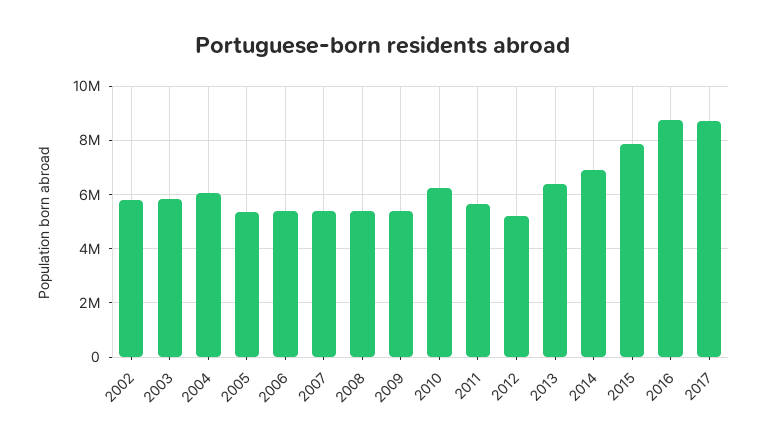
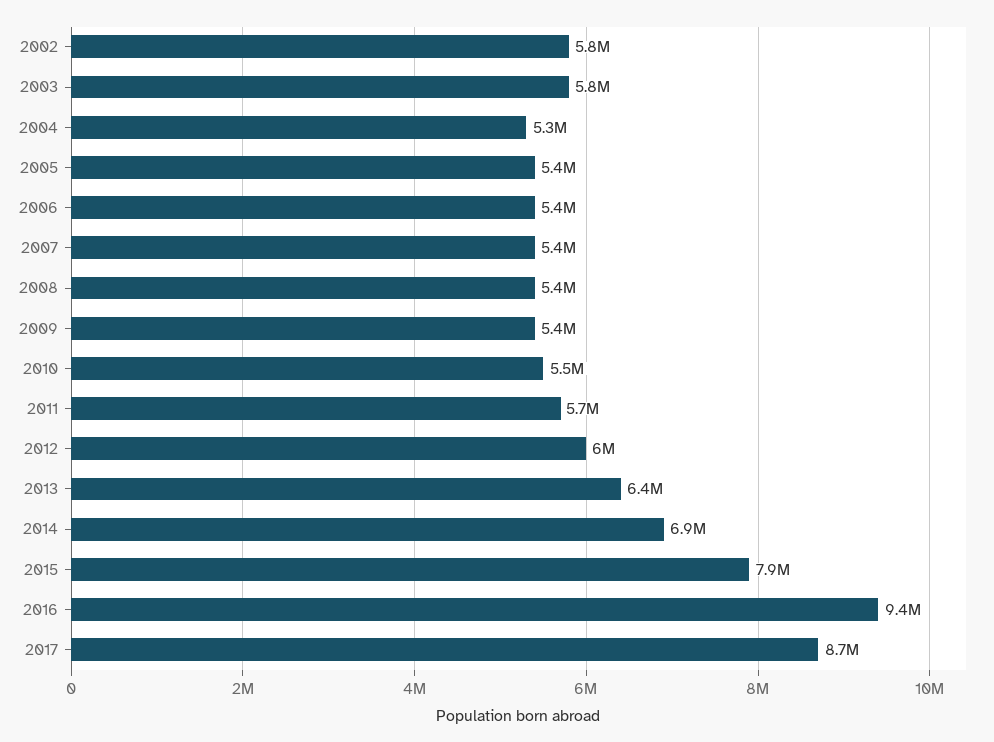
2004: 6000000 -> 5300000
2010: 6250000 -> 5500000
2012: 5250000 -> 6000000
2016: 8750000 -> 9400000

